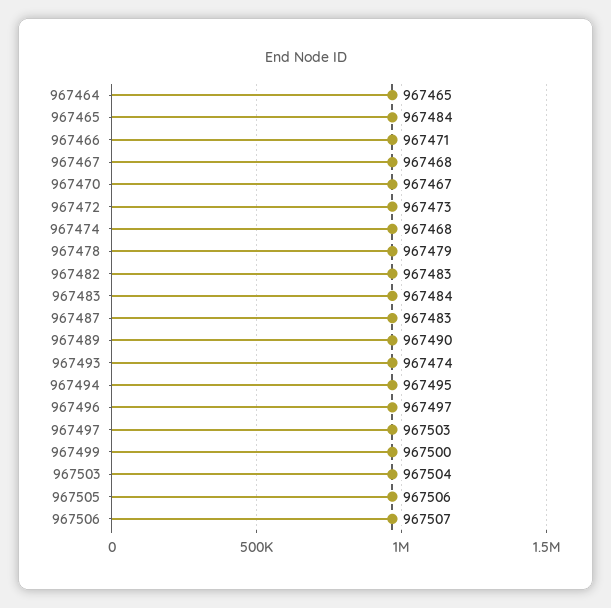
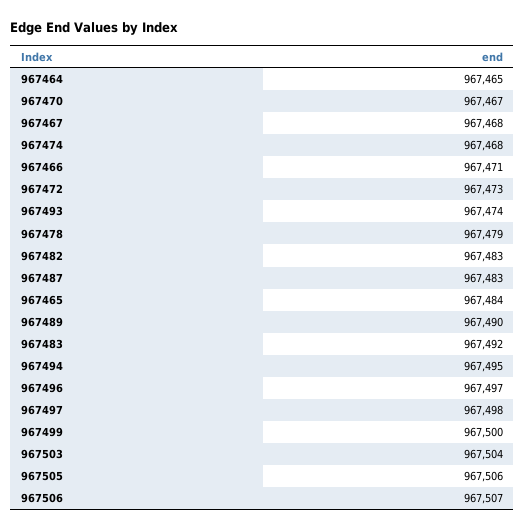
967483: 967484 -> 967492
967497: 967503 -> 967498

